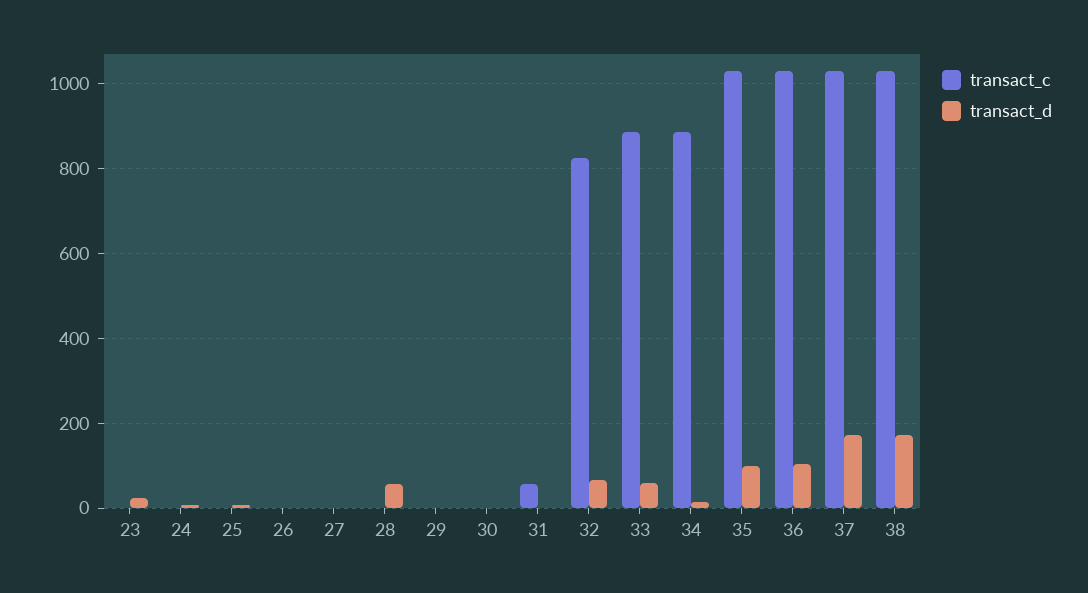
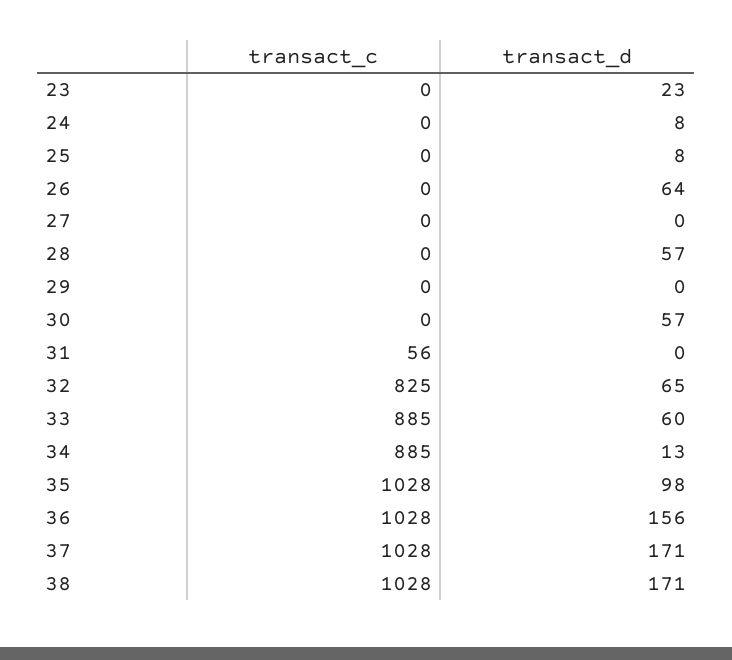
transact_d, 26: 0 -> 64
transact_d, 30: 0 -> 57
transact_d, 36: 100 -> 156

